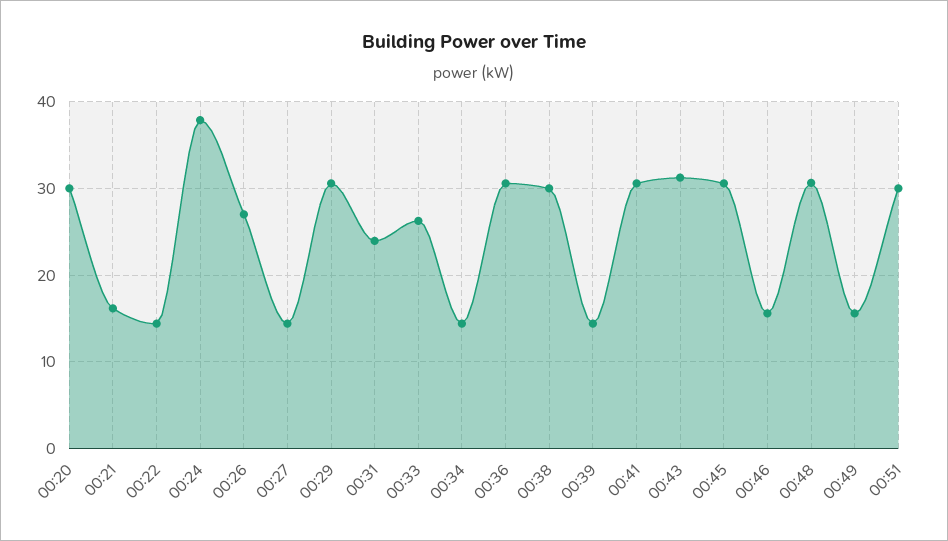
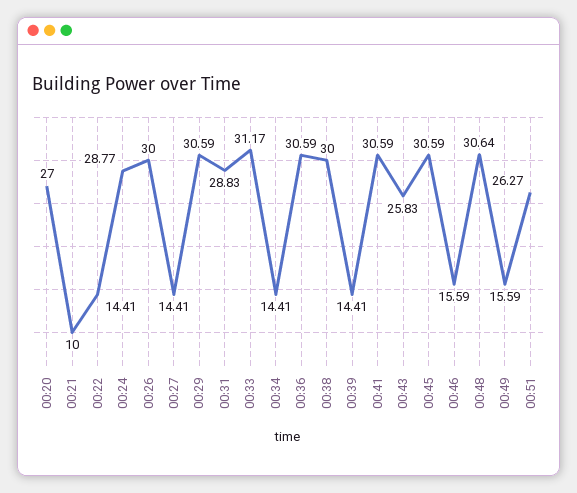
00:20: 30 -> 27
00:21: 16 -> 10
00:24: 38 -> 28.77
00:26: 27 -> 30
00:31: 24 -> 28.83
00:33: 26 -> 31.17
00:43: 31 -> 25.83
00:51: 30 -> 26.27

